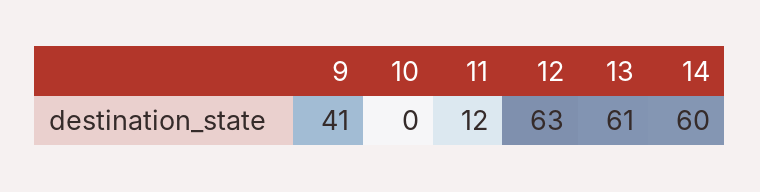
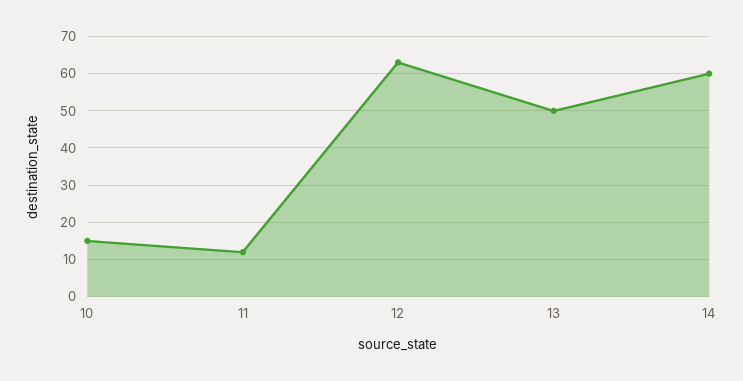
9: 41 -> none
10: 0 -> 15
13: 61 -> 50

